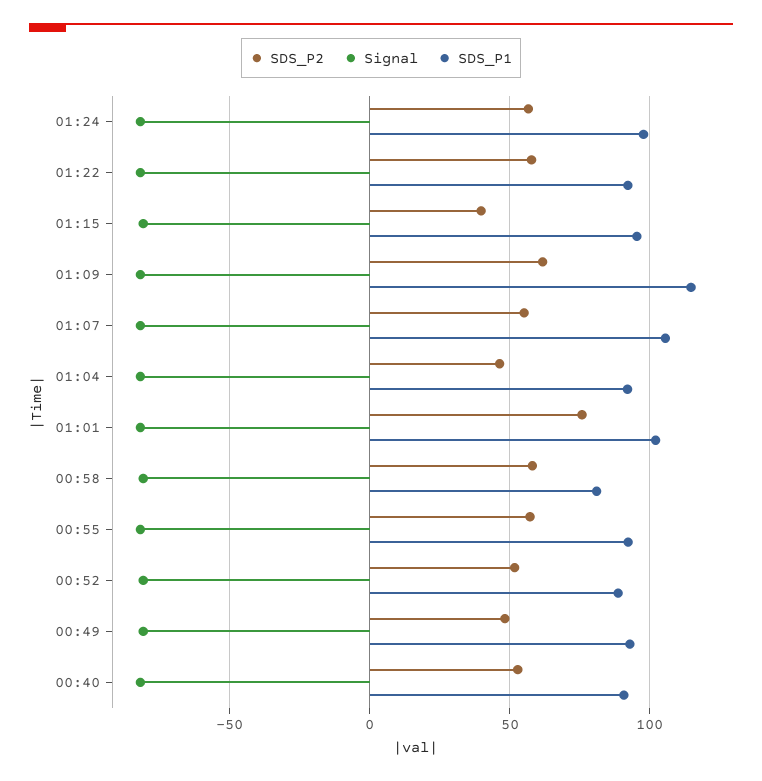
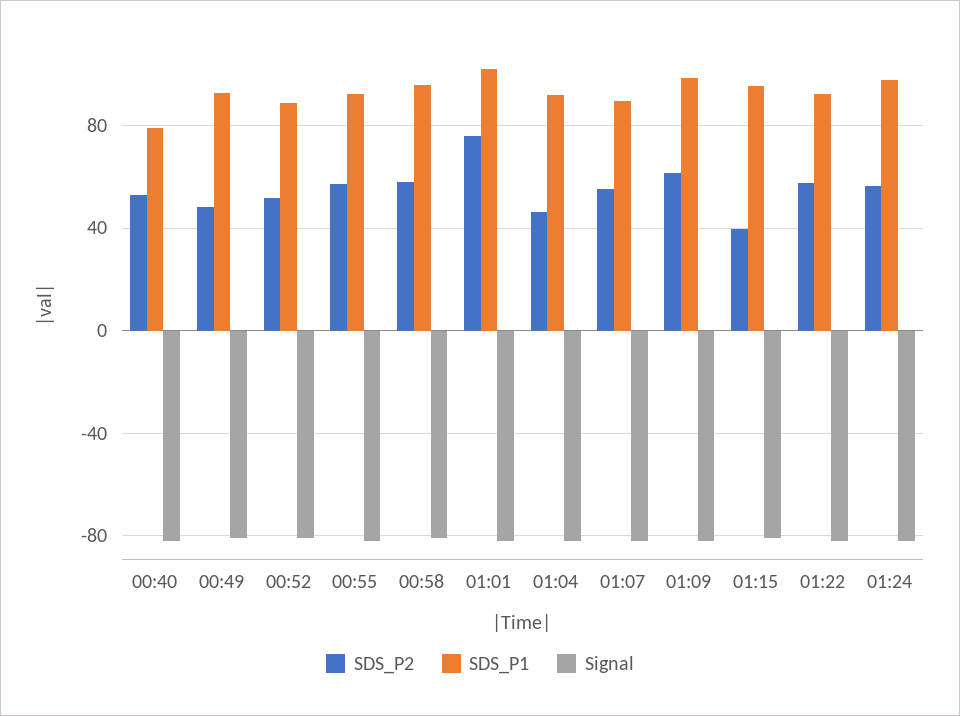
SDS_P1, 01:09: 115 -> 100
SDS_P1, 01:07: 105 -> 90
SDS_P1, 00:58: 80 -> 95
SDS_P1, 00:40: 90 -> 80

